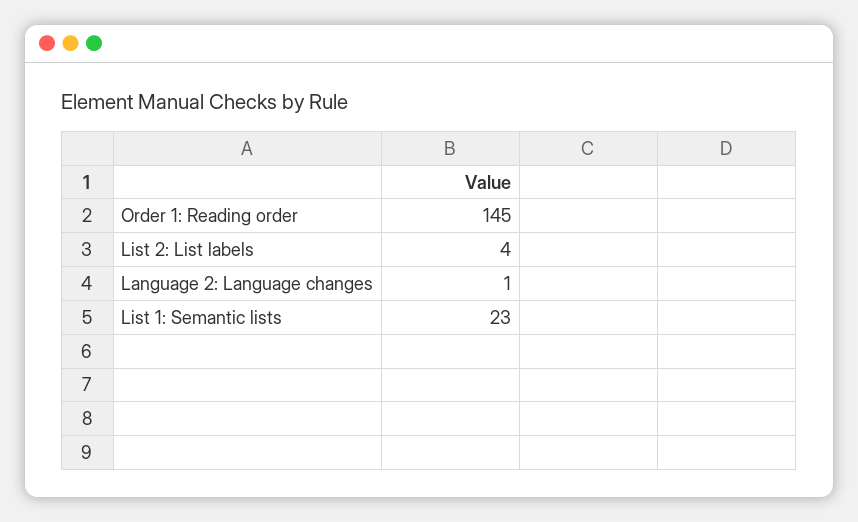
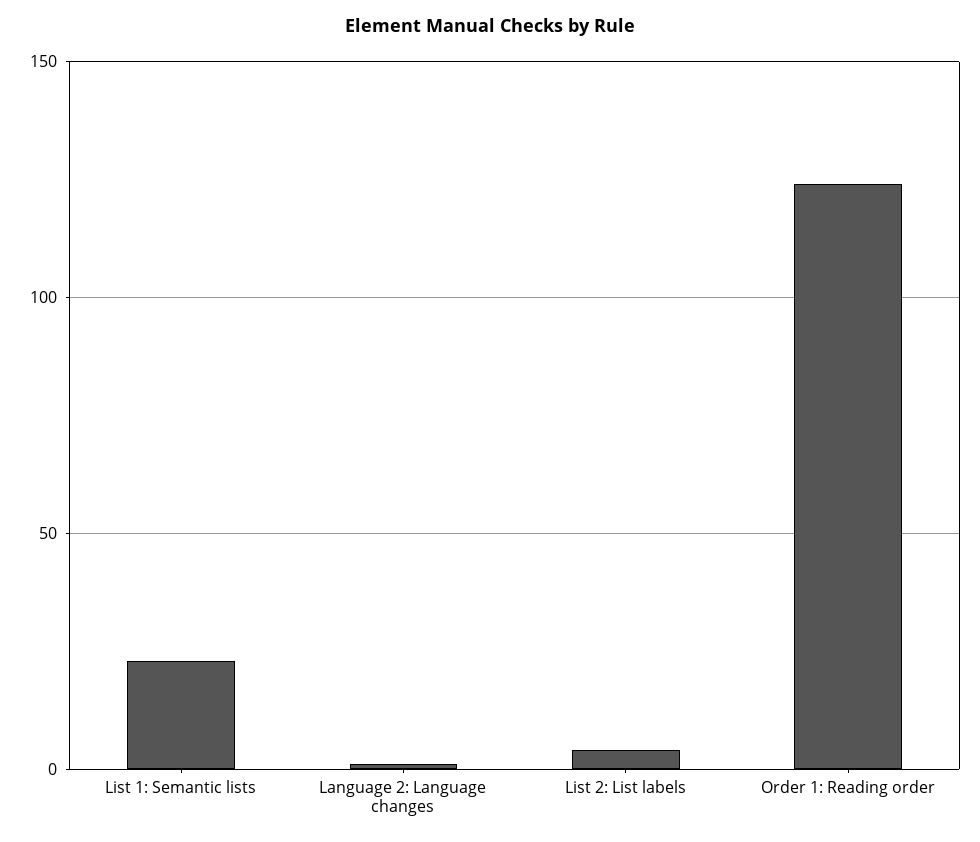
Order 1: Reading order: 145 -> 125

